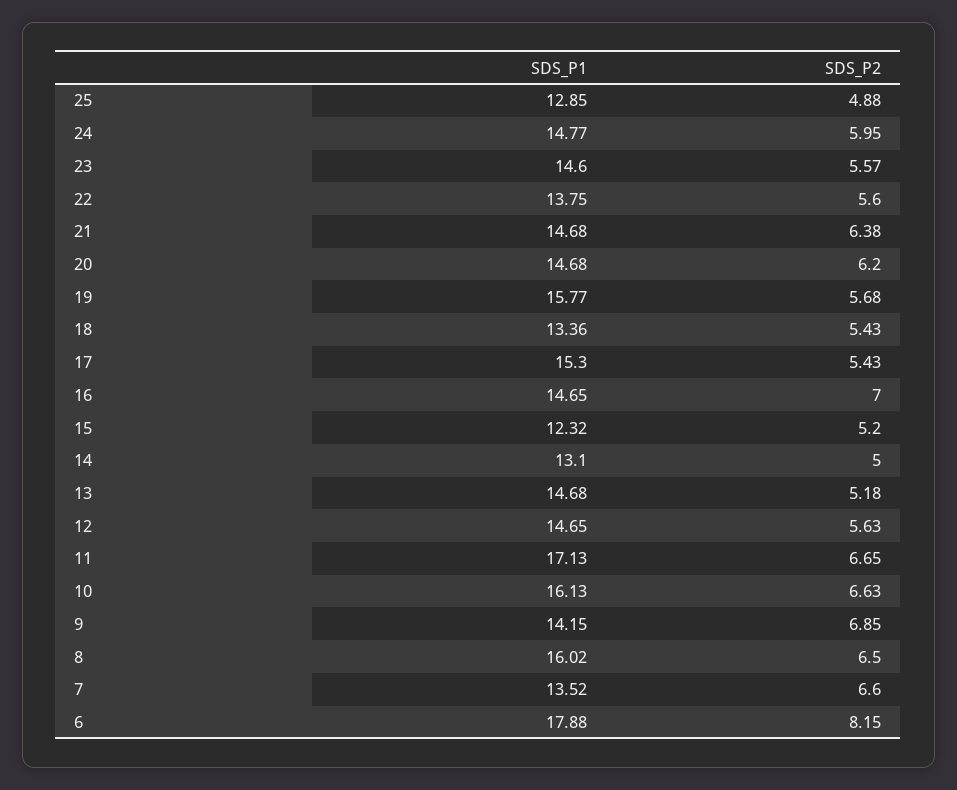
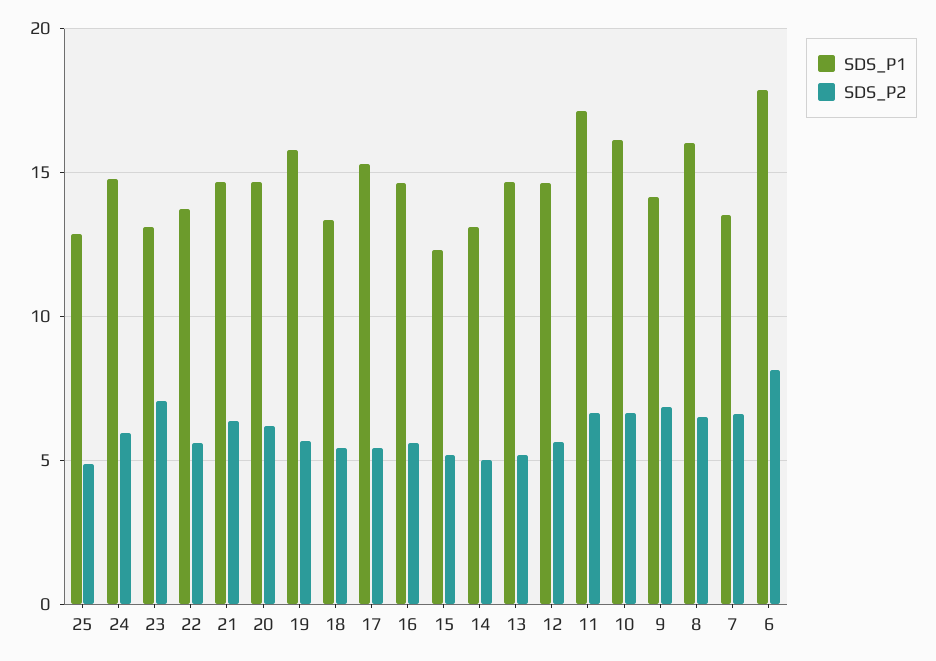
SDS_P1, 23: 14.6 -> 13
SDS_P2, 23: 5.57 -> 7
SDS_P2, 16: 7 -> 5.5

